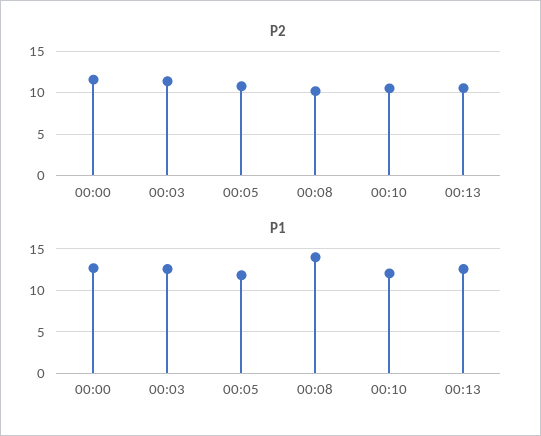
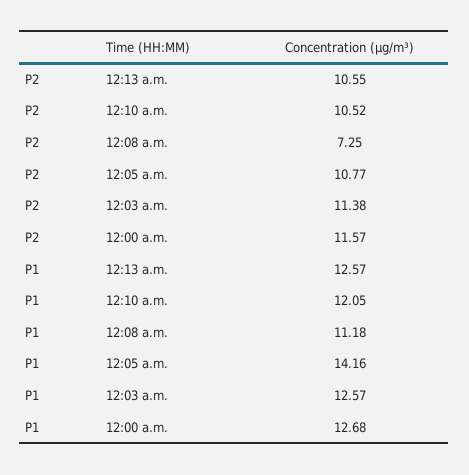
P2, 00:08: 10 -> 7.25
P1, 00:05: 12 -> 14.16
P1, 00:08: 14 -> 11.18

